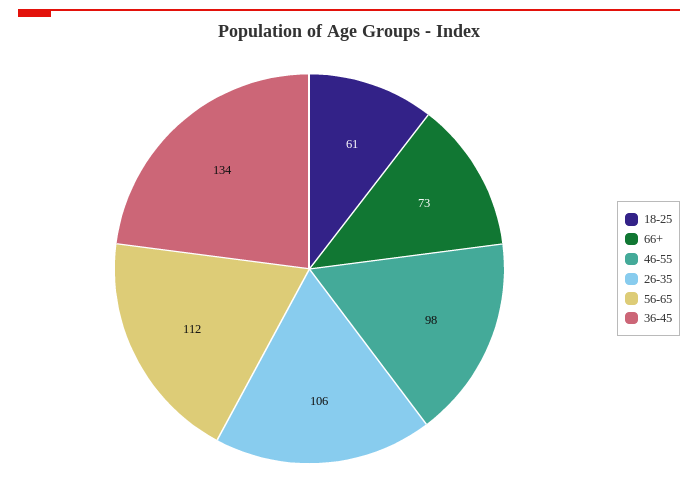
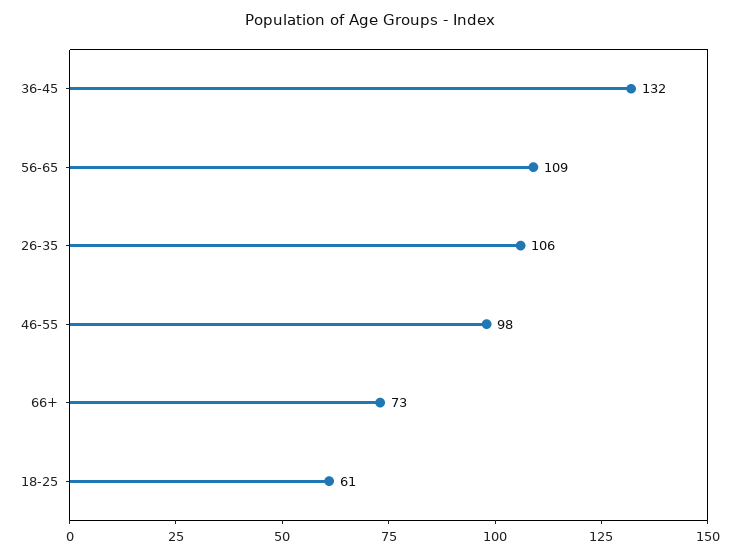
56-65: 112 -> 109
36-45: 134 -> 132

